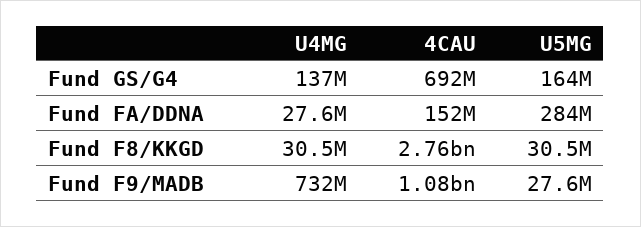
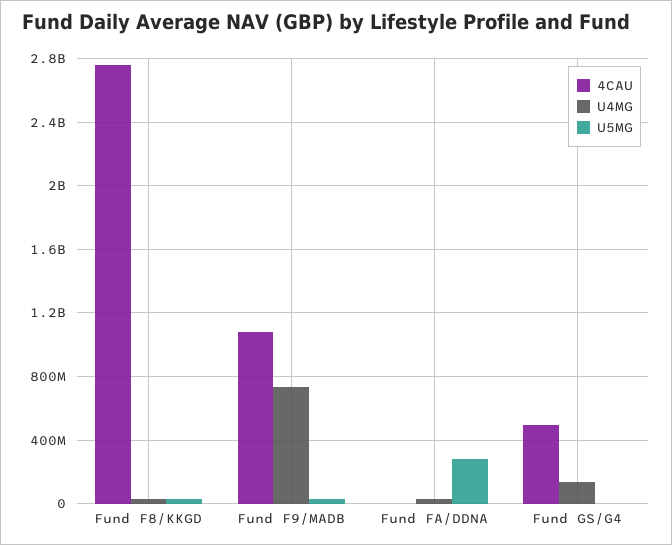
4CAU, Fund GS/G4: 692000000 -> 500000000
U5MG, Fund GS/G4: 164000000 -> 0
4CAU, Fund FA/DDNA: 152000000 -> 0

